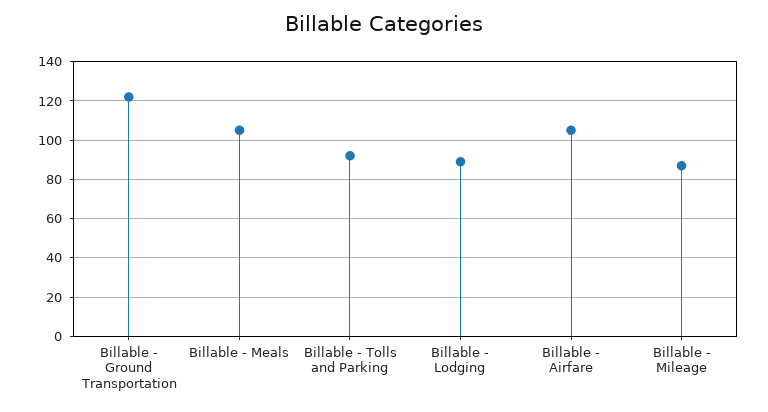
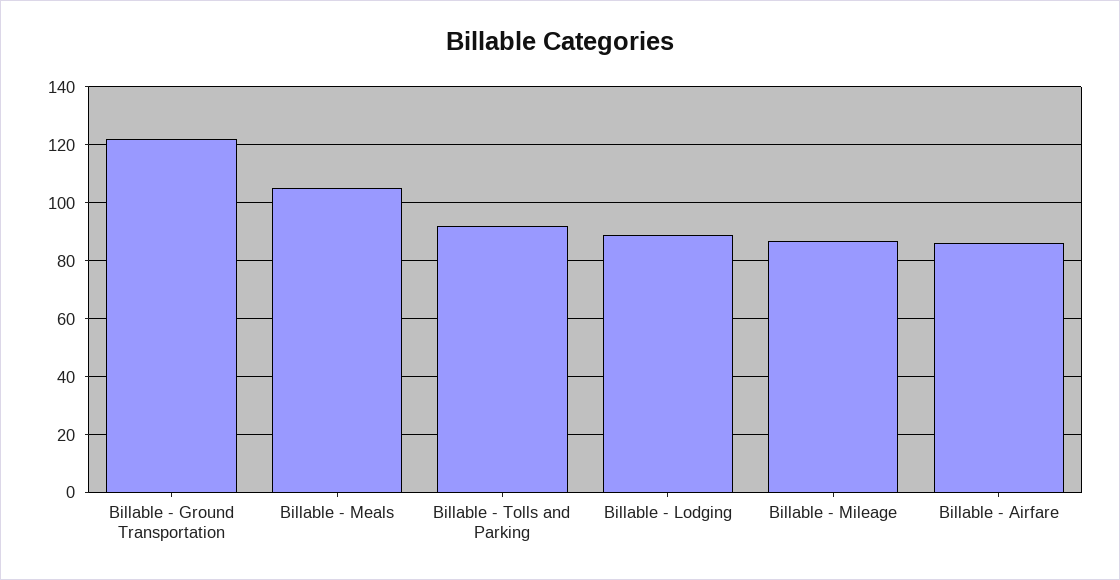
Billable - Airfare: 105 -> 85

